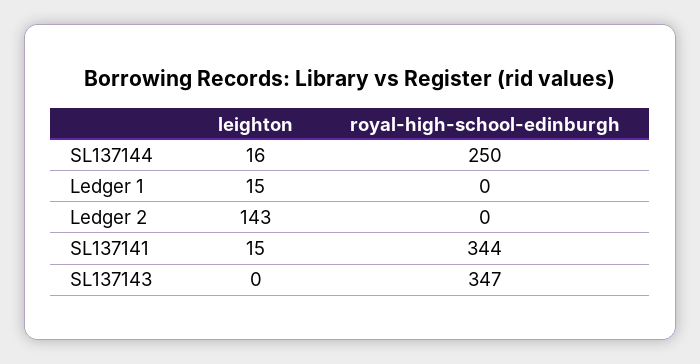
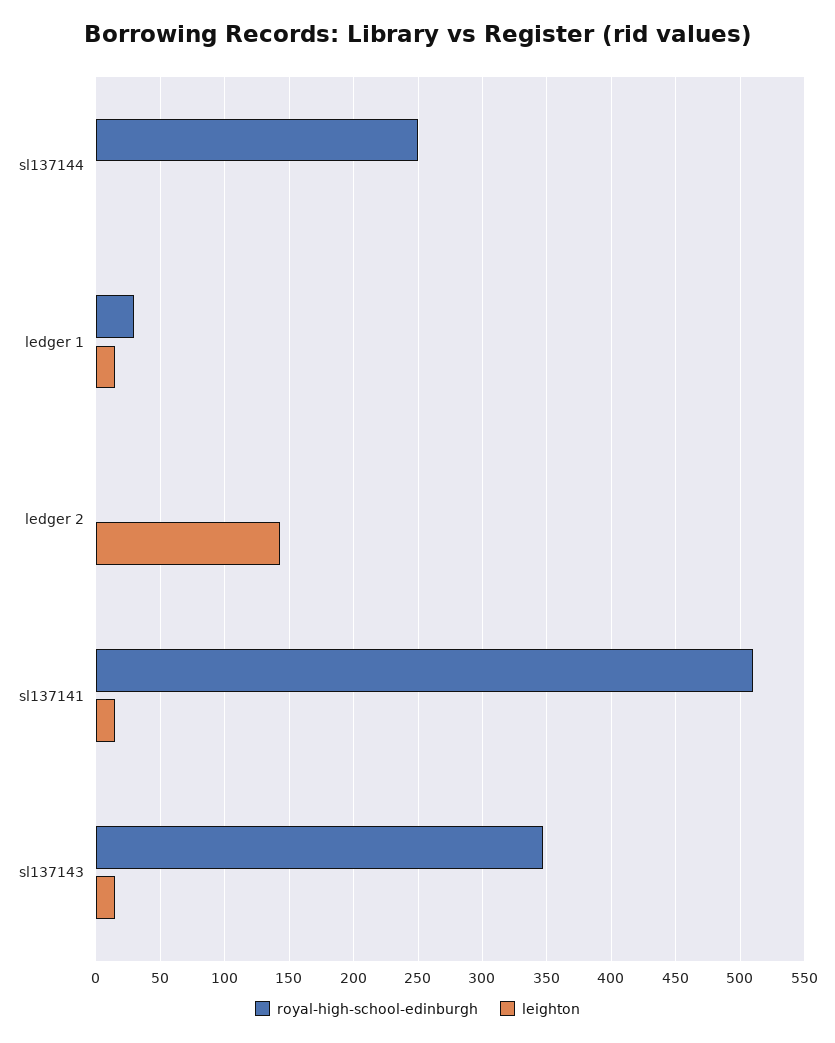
leighton, SL137144: 16 -> 0
royal-high-school-edinburgh, Ledger 1: 0 -> 30
royal-high-school-edinburgh, SL137141: 344 -> 510
leighton, SL137143: 0 -> 15

